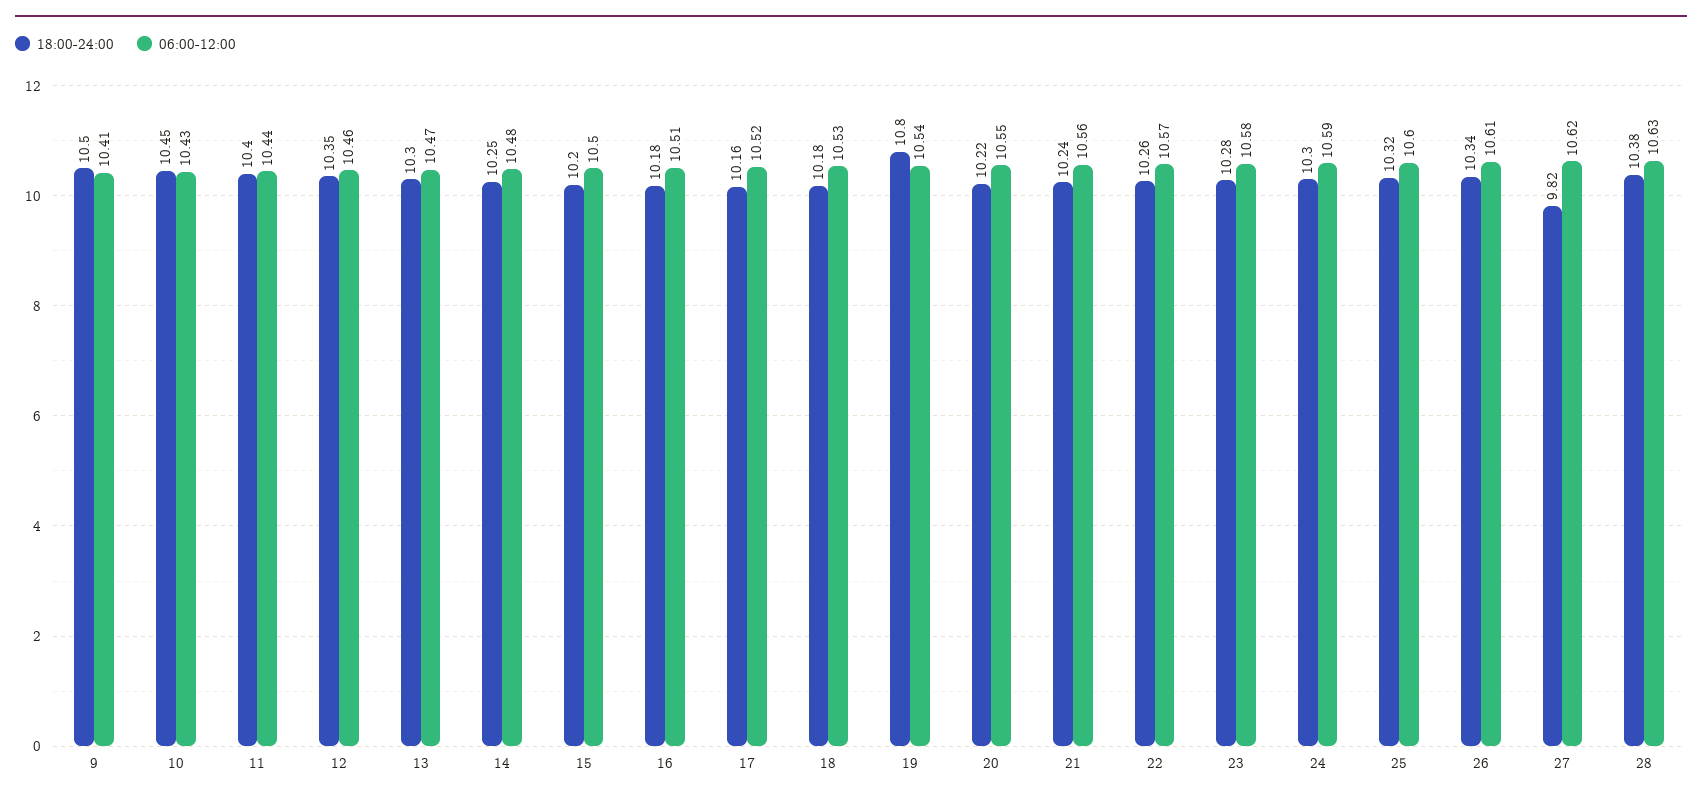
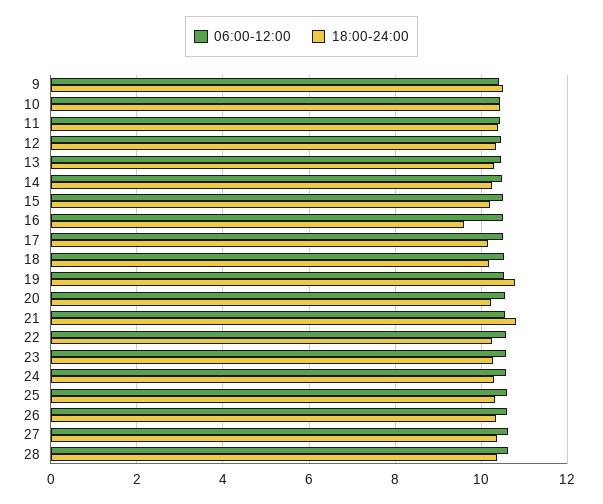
18:00-24:00, 16: 10.18 -> 9.6
18:00-24:00, 21: 10.24 -> 10.8
18:00-24:00, 27: 9.82 -> 10.4

